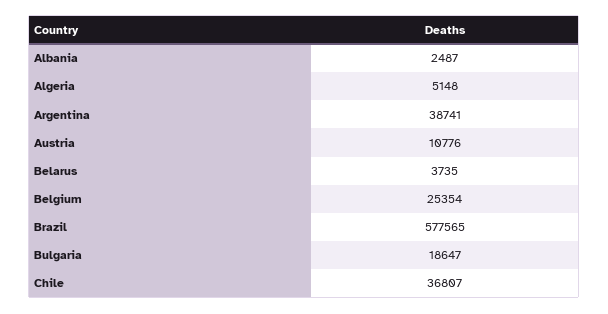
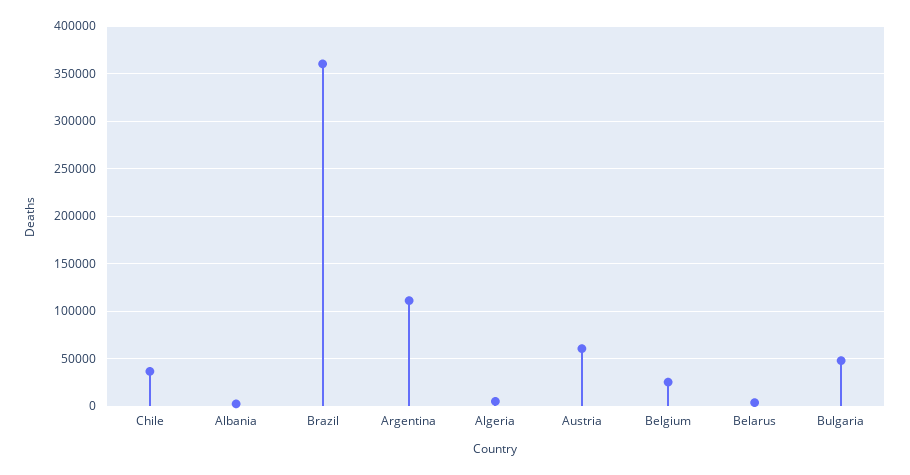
Argentina: 38741 -> 110000
Austria: 10776 -> 60000
Brazil: 577565 -> 360000
Bulgaria: 18647 -> 50000

